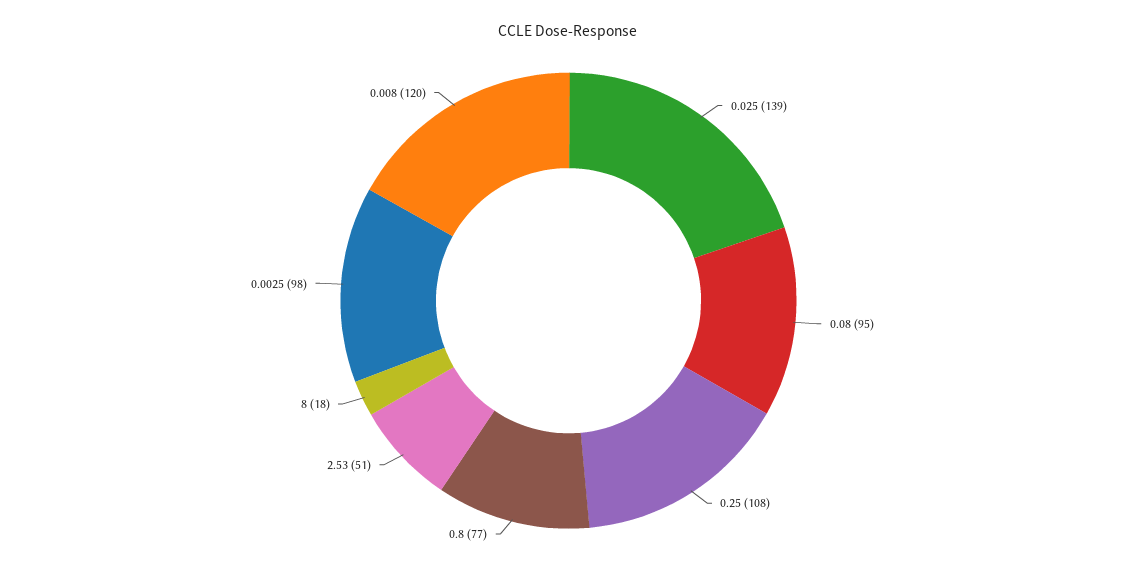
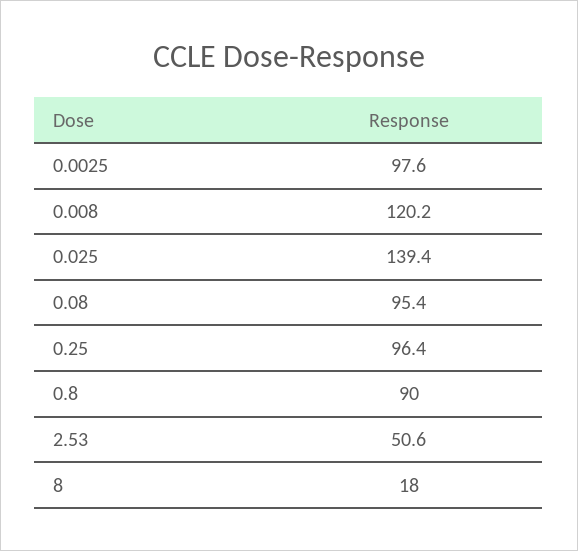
0.25: 108 -> 96.4
0.8: 77 -> 90

